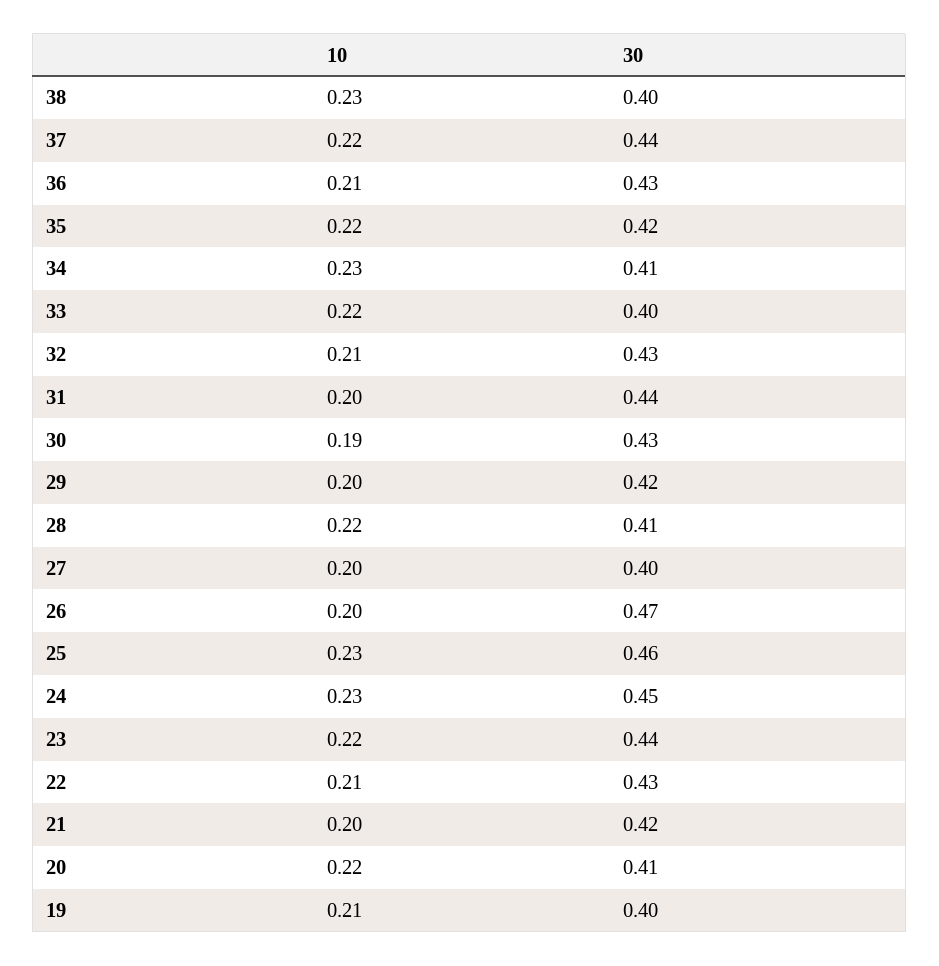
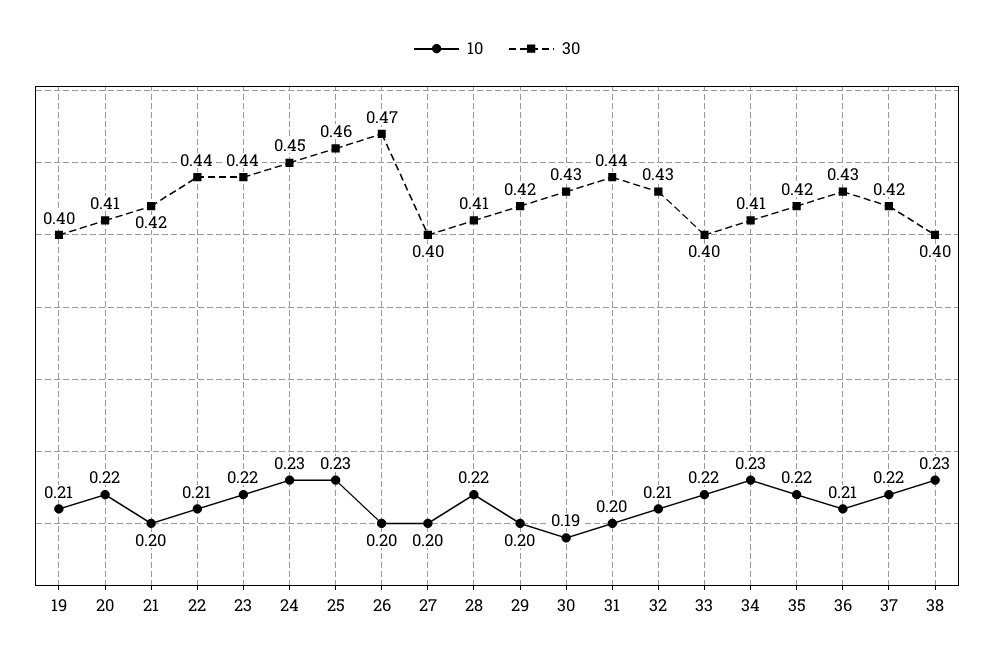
30, 37: 0.44 -> 0.42
30, 22: 0.43 -> 0.44

